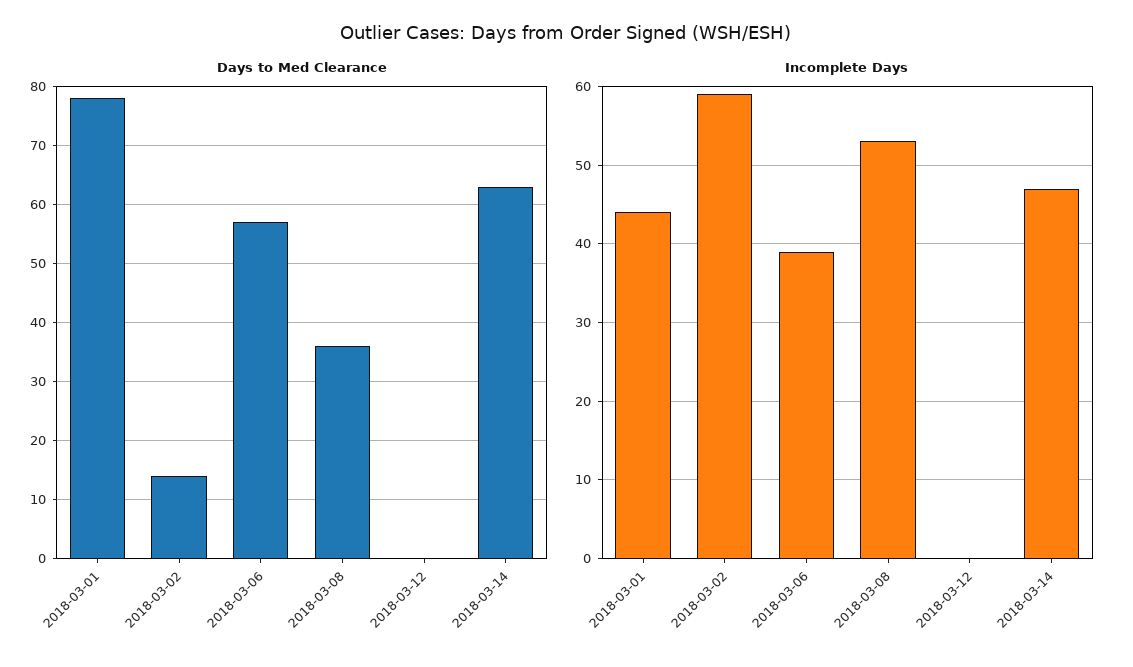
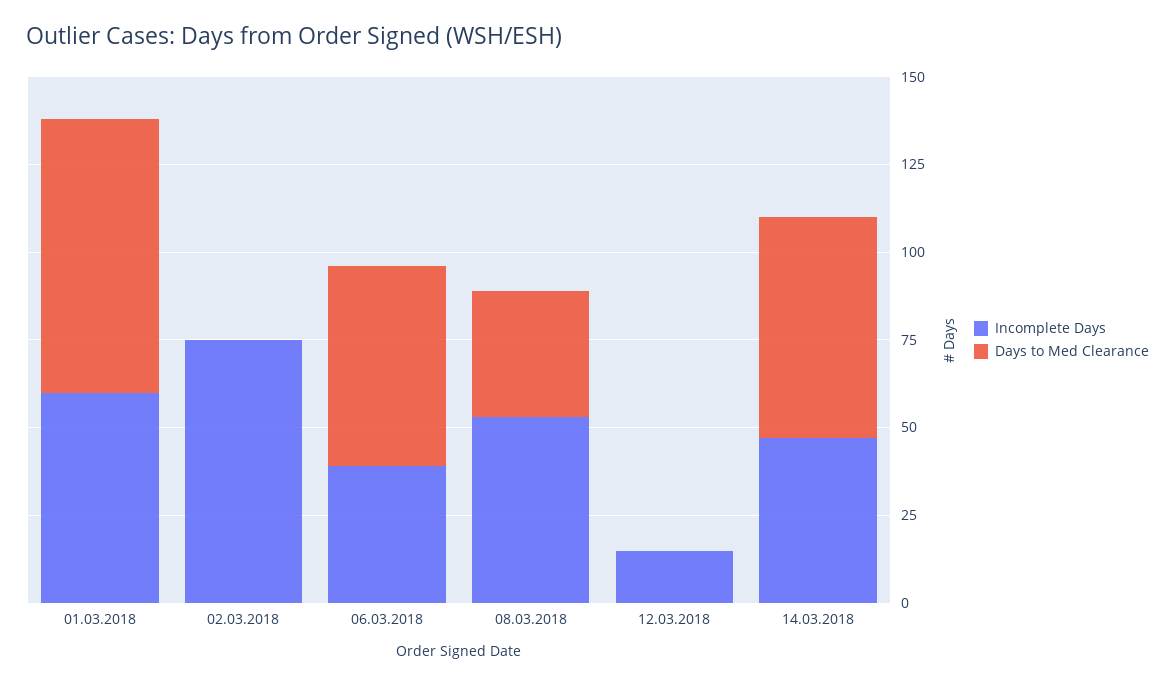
Days to Med Clearance, 2018-03-02: 15 -> 0
Incomplete Days, 2018-03-01: 44 -> 60
Incomplete Days, 2018-03-02: 59 -> 75
Incomplete Days, 2018-03-12: 0 -> 15

